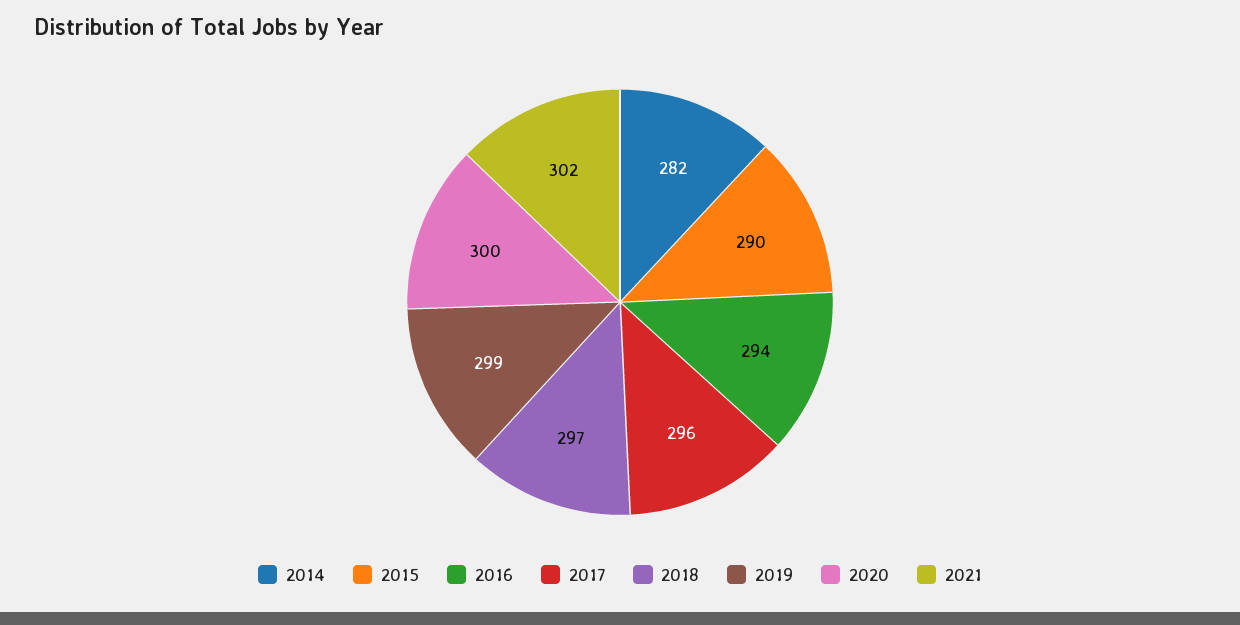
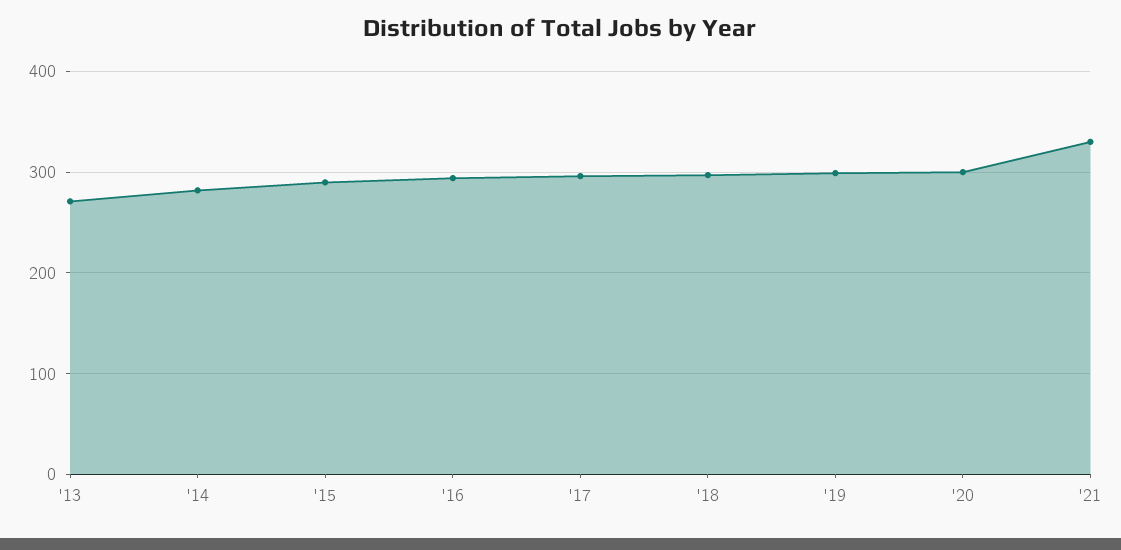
2021: 302 -> 330
'13: none -> 270

